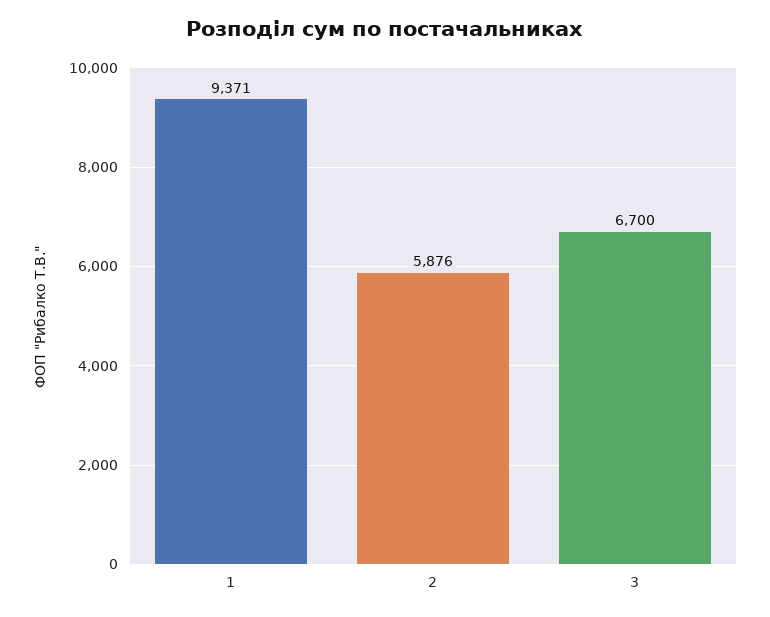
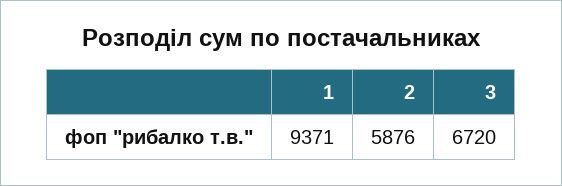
3: 6700 -> 6720

